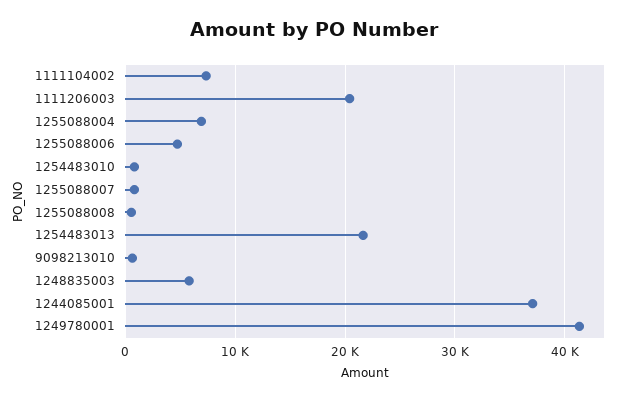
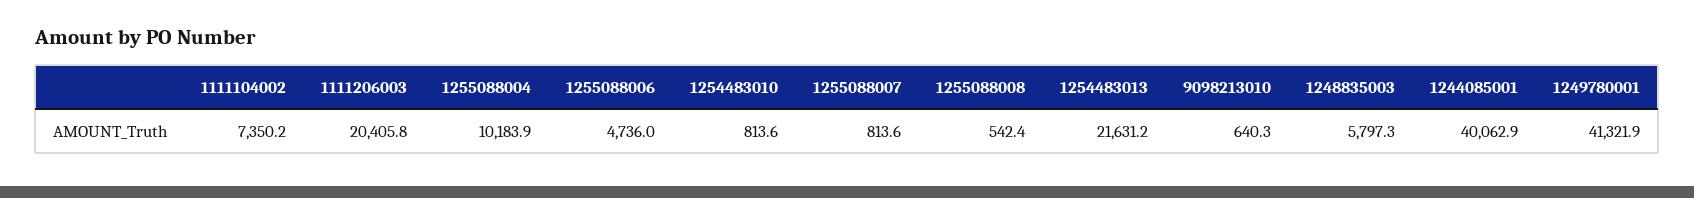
1255088004: 7000 -> 10183.9
1244085001: 37000 -> 40062.9

